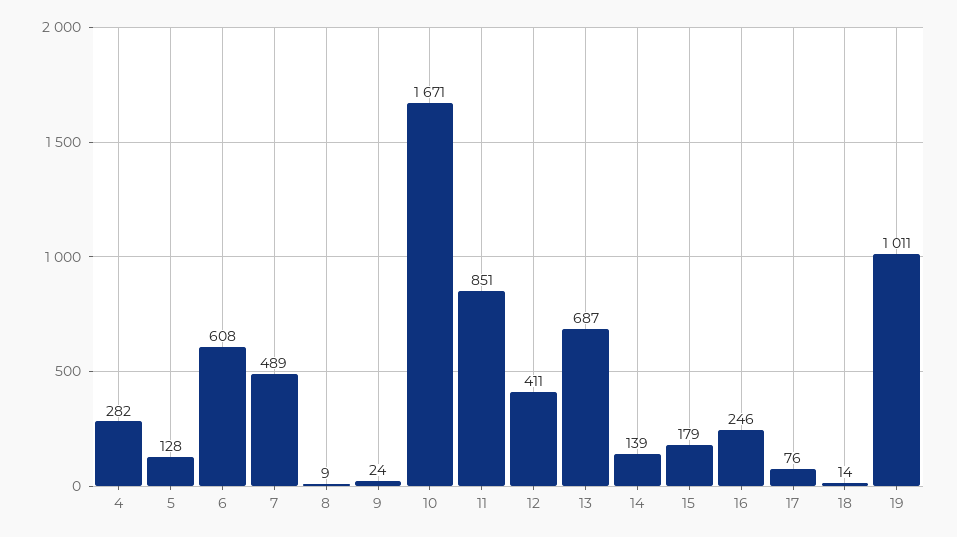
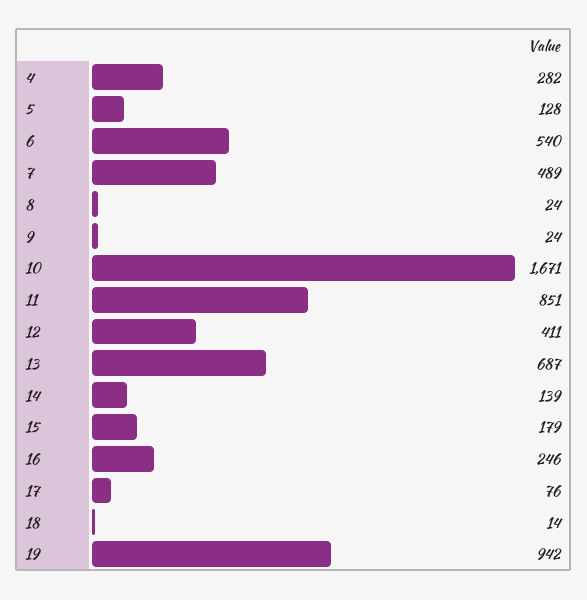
6: 608 -> 540
8: 9 -> 24
19: 1011 -> 942

